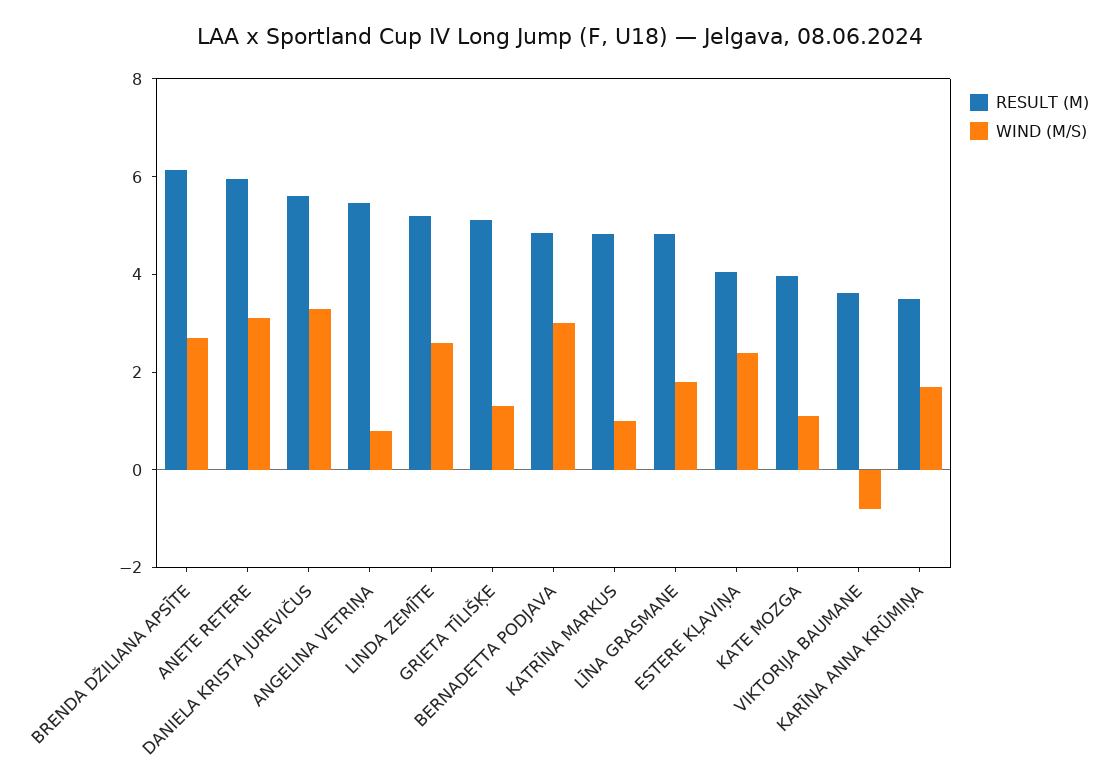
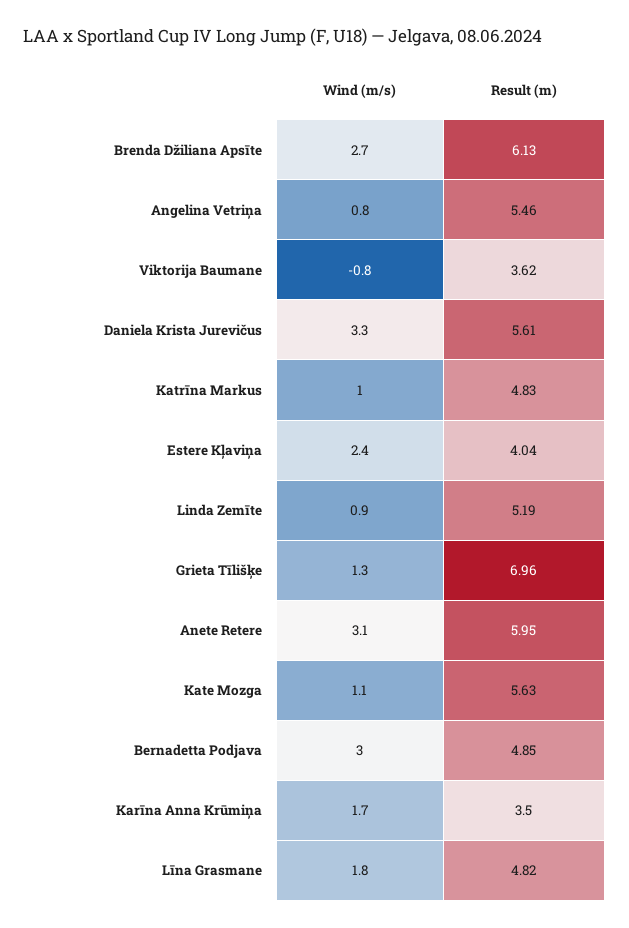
WIND (M/S), LINDA ZEMĪTE: 2.5 -> 0.9
RESULT (M), GRIETA TĪLIŠĶE: 5 -> 6.96
RESULT (M), KATE MOZGA: 4 -> 5.63

